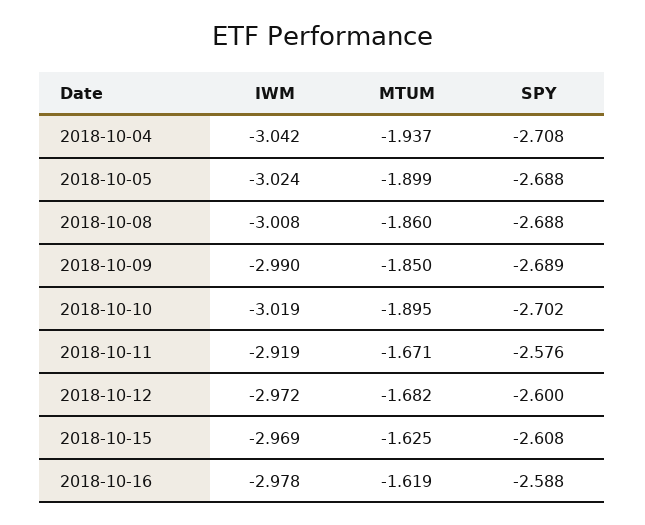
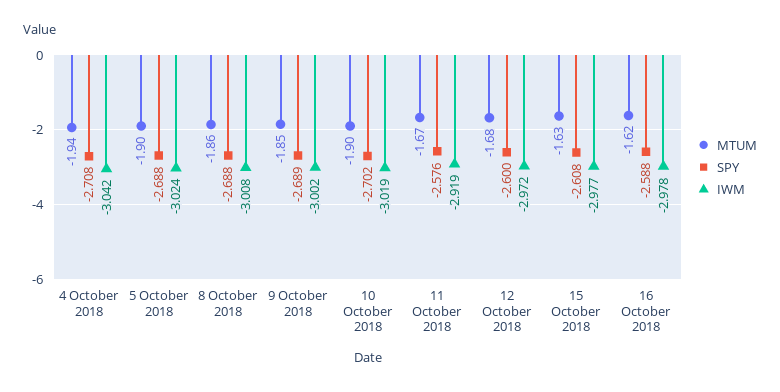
IWM, 2018-10-09: -2.99 -> -3.002
IWM, 2018-10-15: -2.969 -> -2.977

